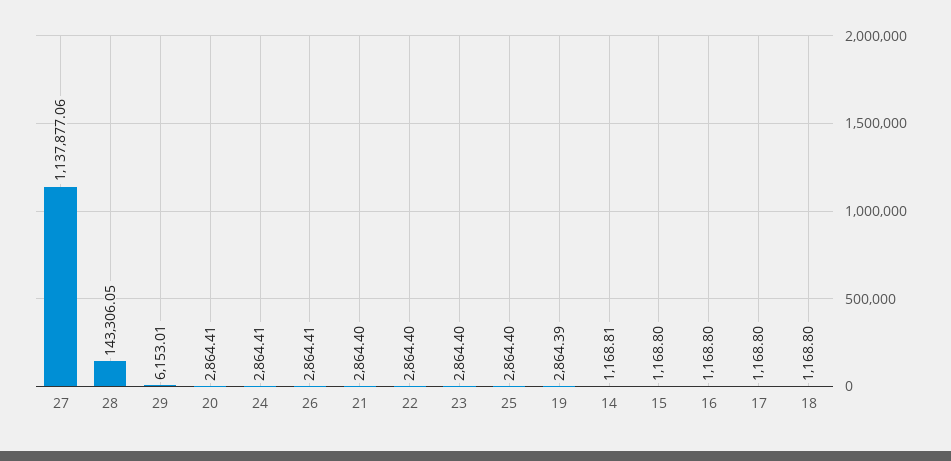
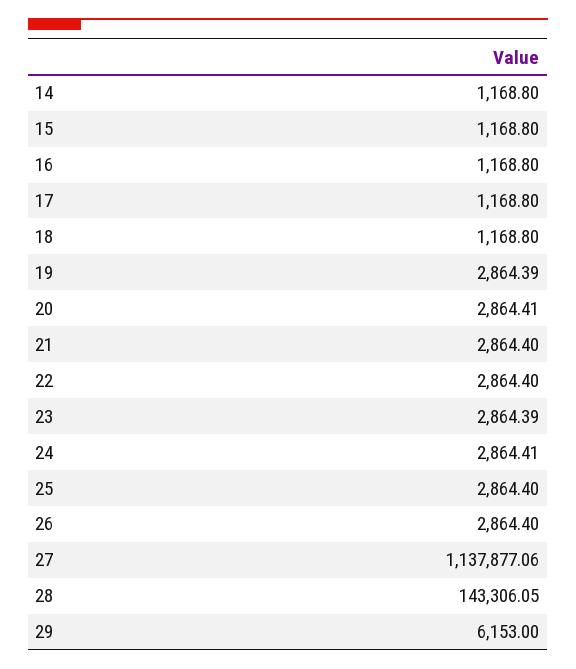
29: 6153.01 -> 6153
26: 2864.41 -> 2864.4
23: 2864.4 -> 2864.39
14: 1168.81 -> 1168.8

